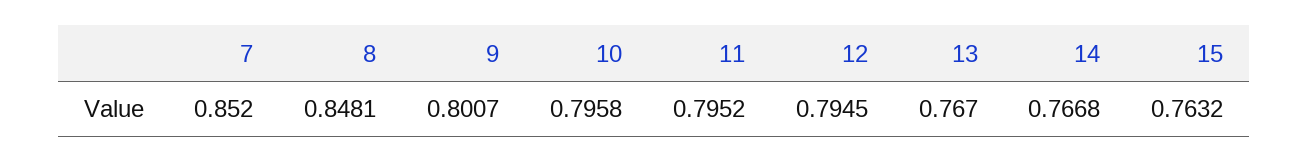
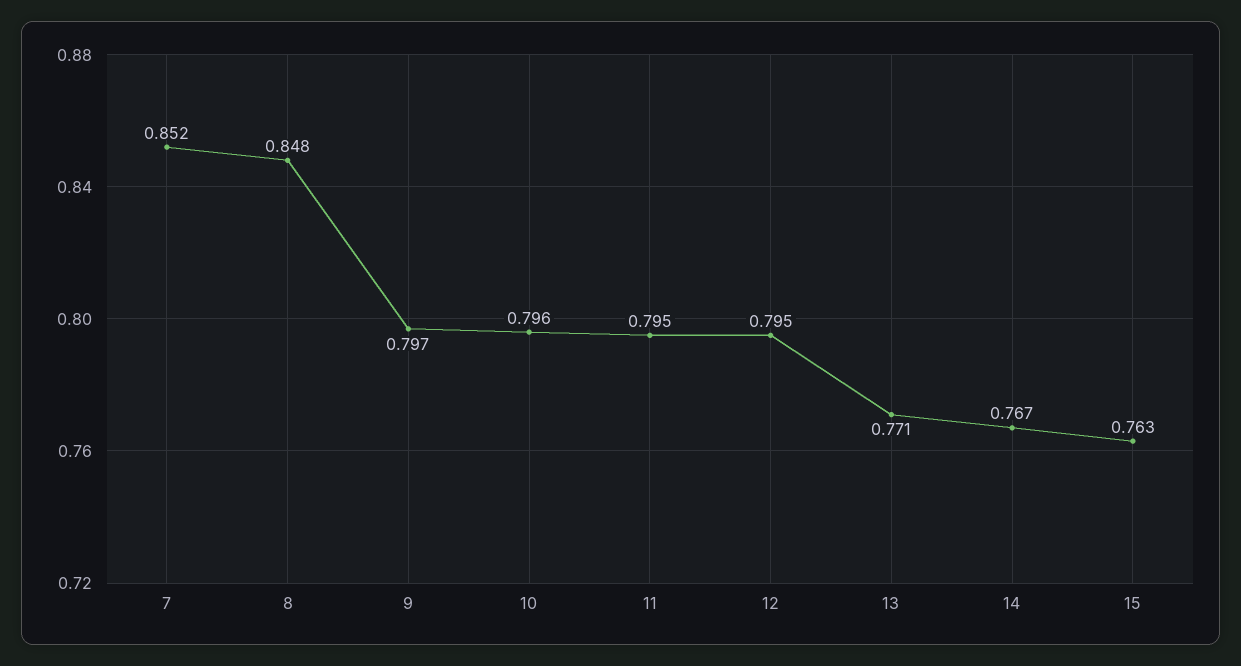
9: 0.8007 -> 0.797
13: 0.767 -> 0.771

